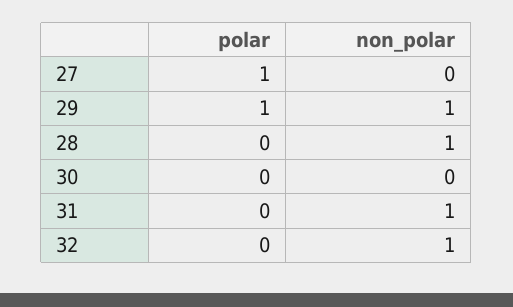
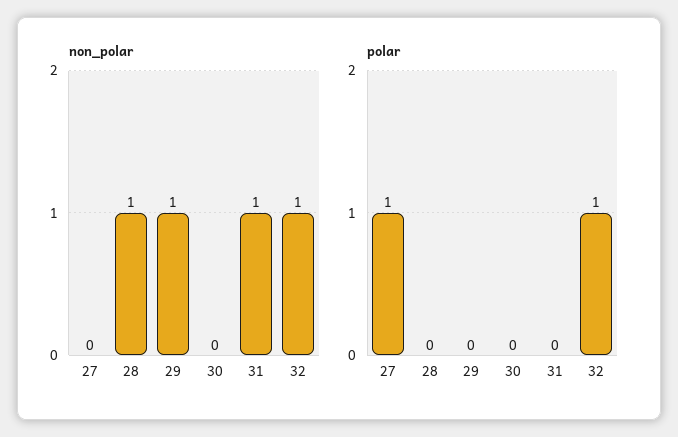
polar, 29: 1 -> 0
polar, 32: 0 -> 1

